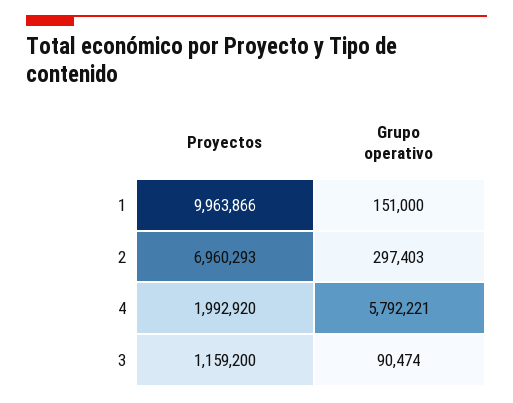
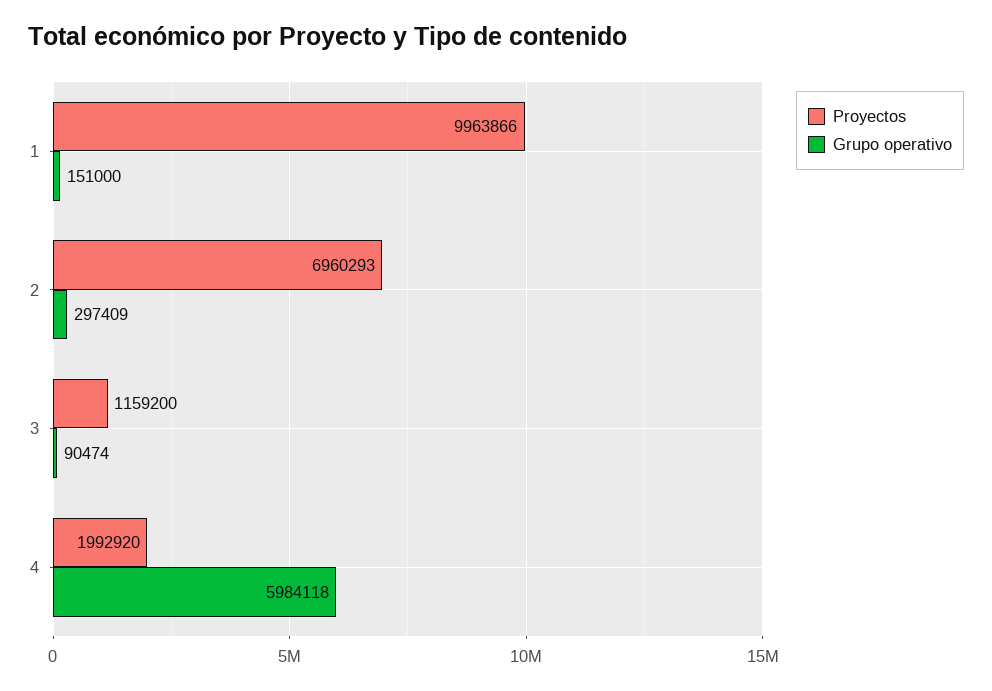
Grupo operativo, 2: 297403 -> 297409
Grupo operativo, 4: 5792221 -> 5984118

